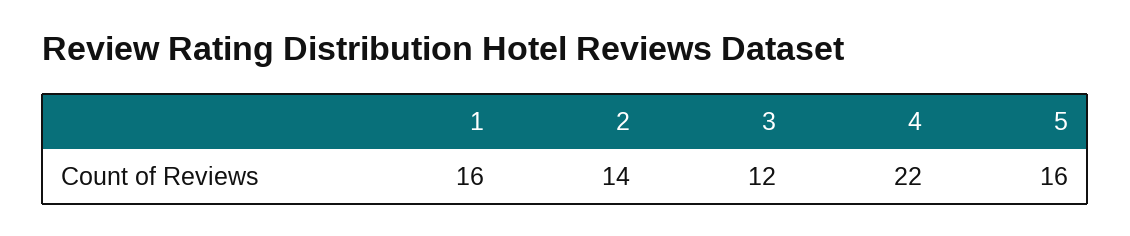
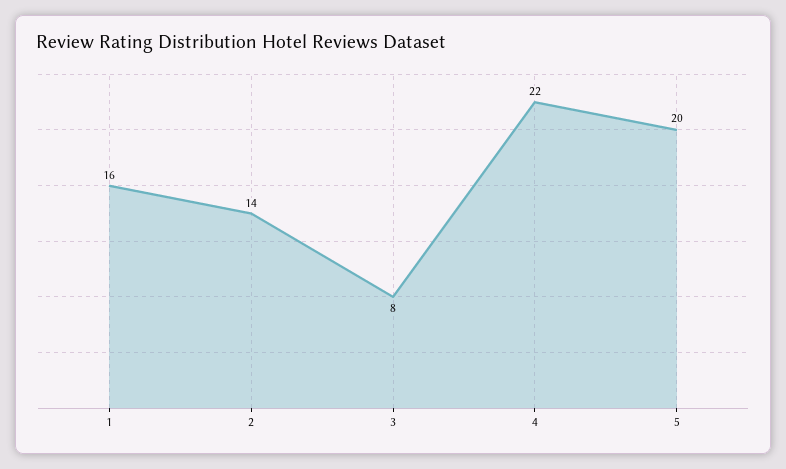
3: 12 -> 8
5: 16 -> 20

